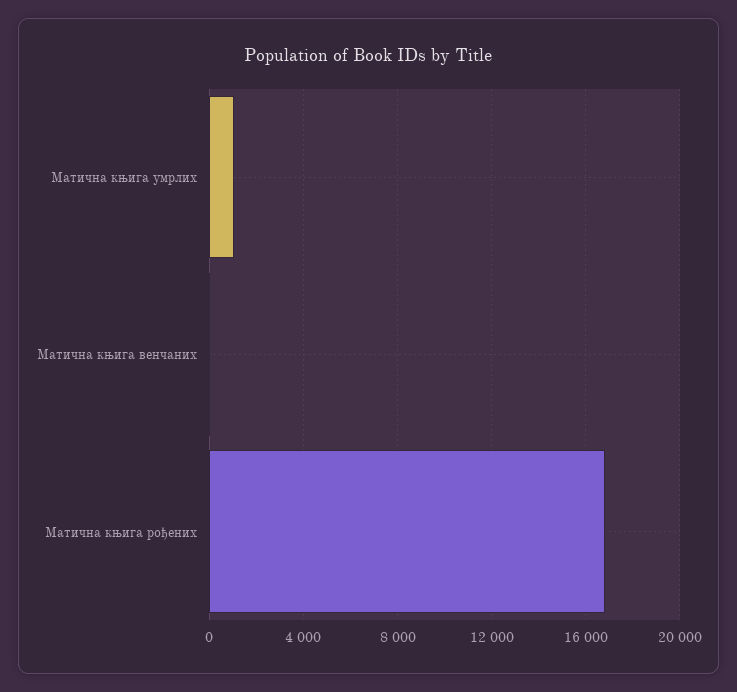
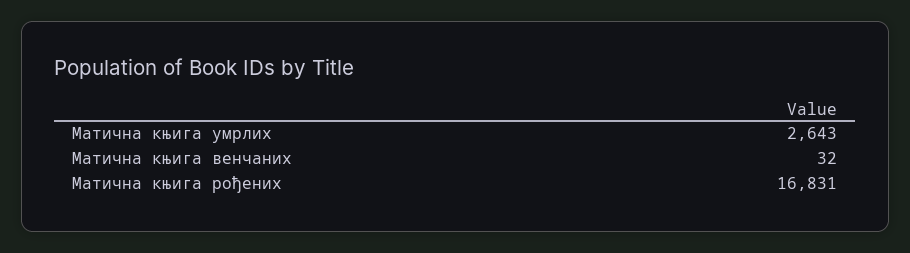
Матична књига умрлих: 1000 -> 2643

